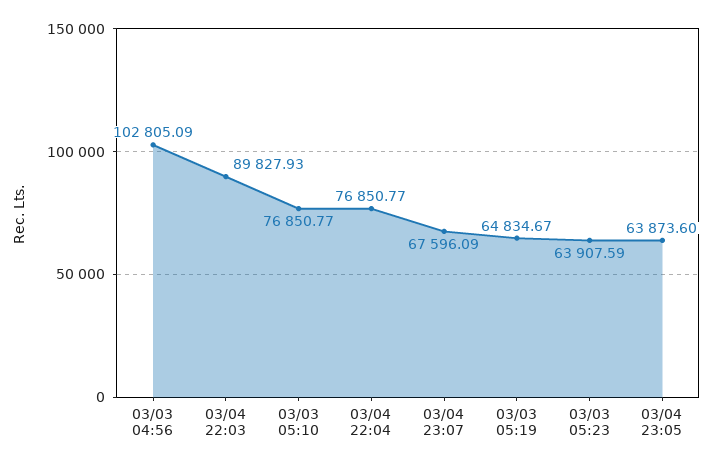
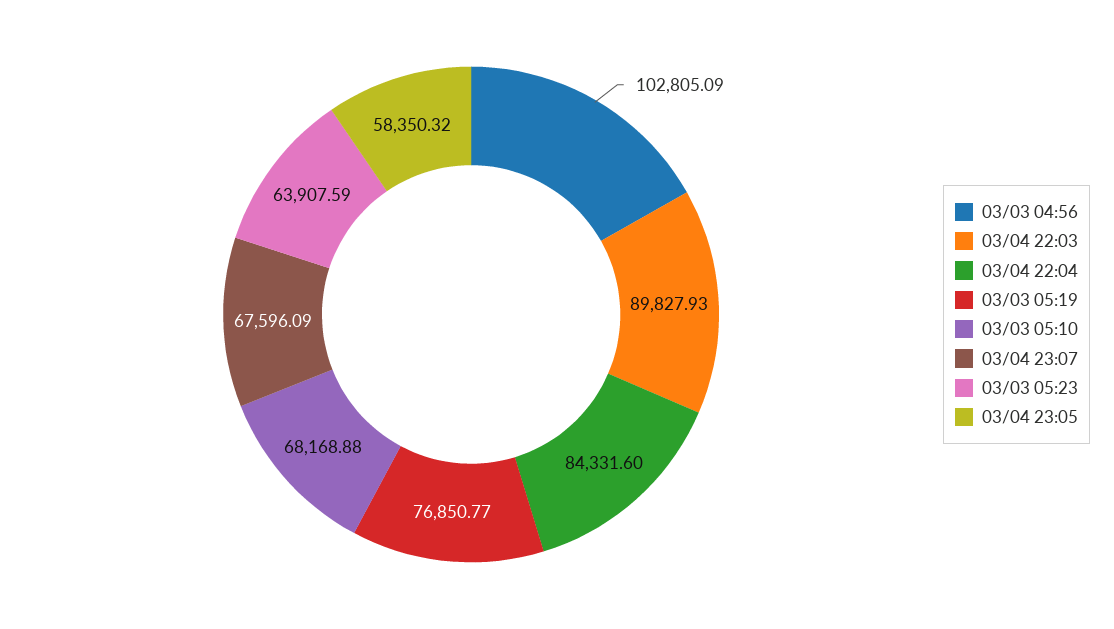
03/03 05:10: 76850.77 -> 68168.88
03/04 22:04: 76850.77 -> 84331.6
03/03 05:19: 64834.67 -> 76850.77
03/04 23:05: 63873.6 -> 58350.32

